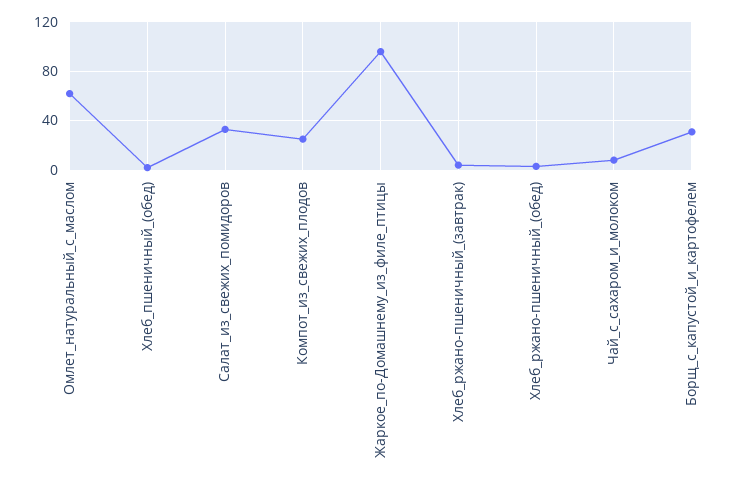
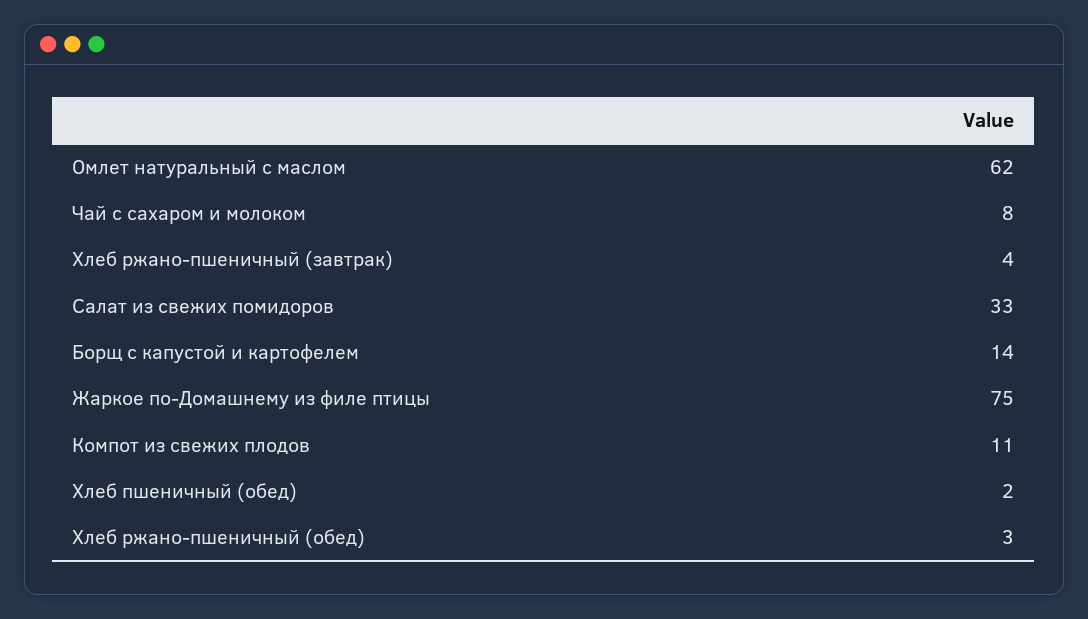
Компот_из_свежих_плодов: 25 -> 11
Жаркое_по-Домашнему_из_филе_птицы: 95 -> 75
Борщ_с_капустой_и_картофелем: 30 -> 14

